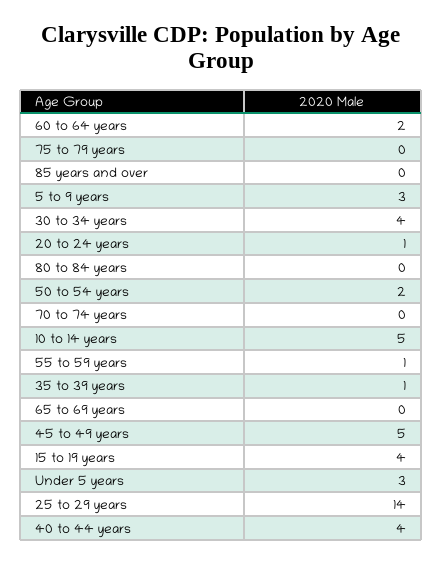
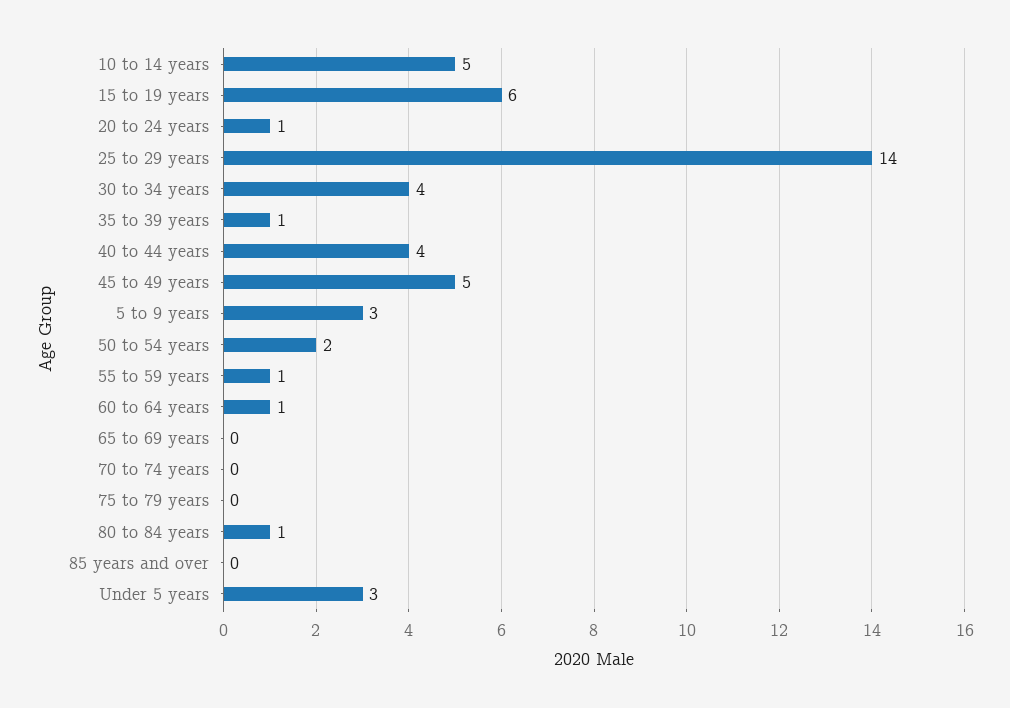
60 to 64 years: 2 -> 1
80 to 84 years: 0 -> 1
15 to 19 years: 4 -> 6

